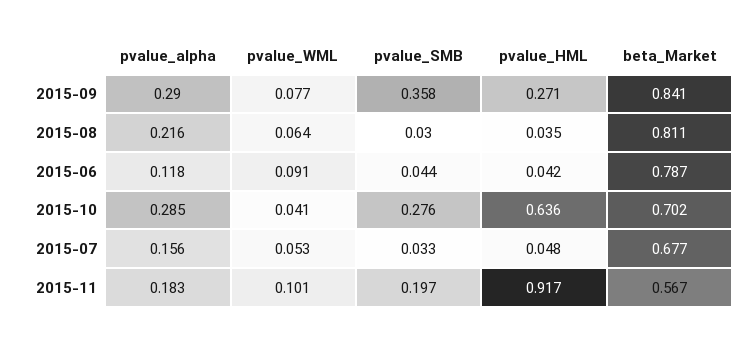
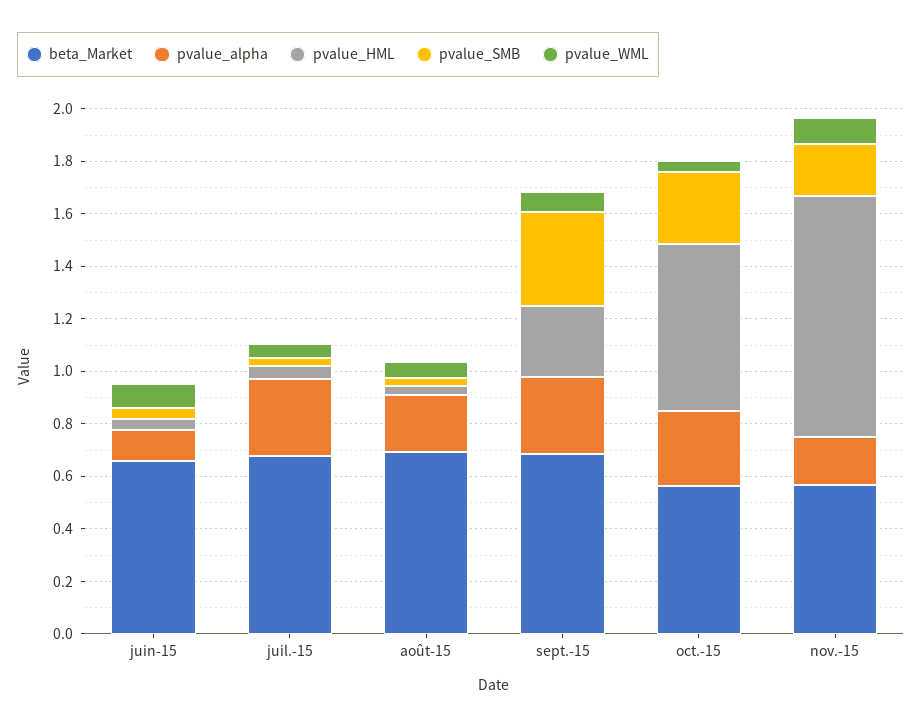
beta_Market, 2015-09: 0.841 -> 0.7
beta_Market, 2015-08: 0.811 -> 0.7
beta_Market, 2015-06: 0.787 -> 0.65
beta_Market, 2015-10: 0.702 -> 0.55
pvalue_alpha, 2015-07: 0.156 -> 0.3

